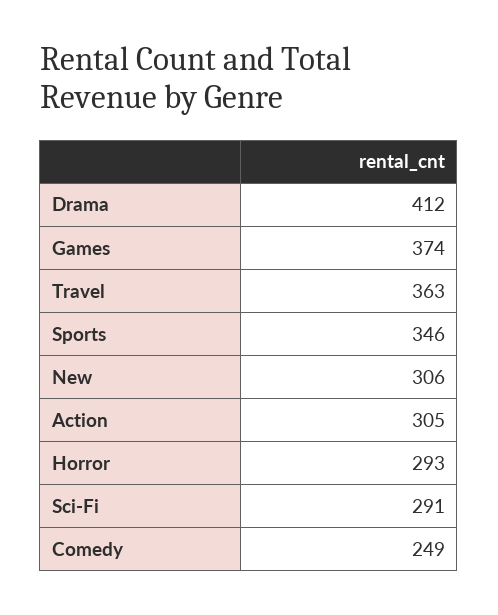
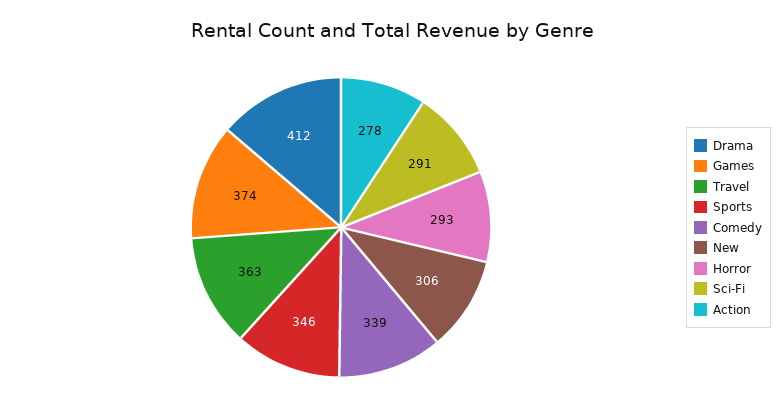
Action: 305 -> 278
Comedy: 249 -> 339

